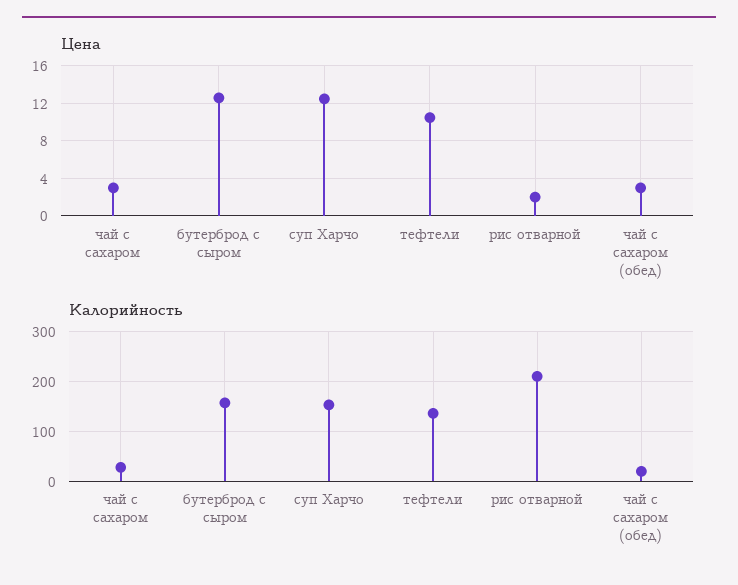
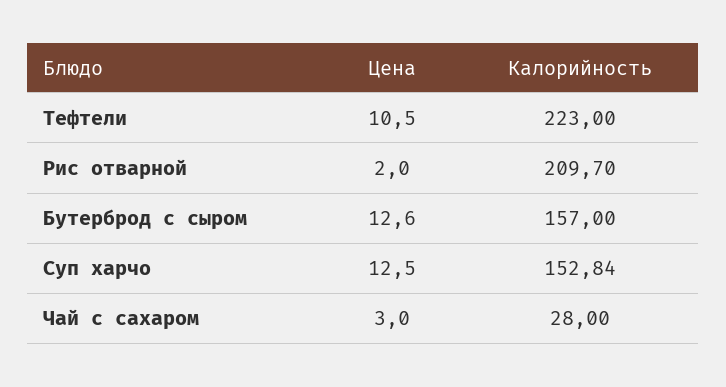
Цена, чай с сахаром (обед): 3 -> none
Калорийность, тефтели: 140 -> 223
Калорийность, чай с сахаром (обед): 20 -> none

